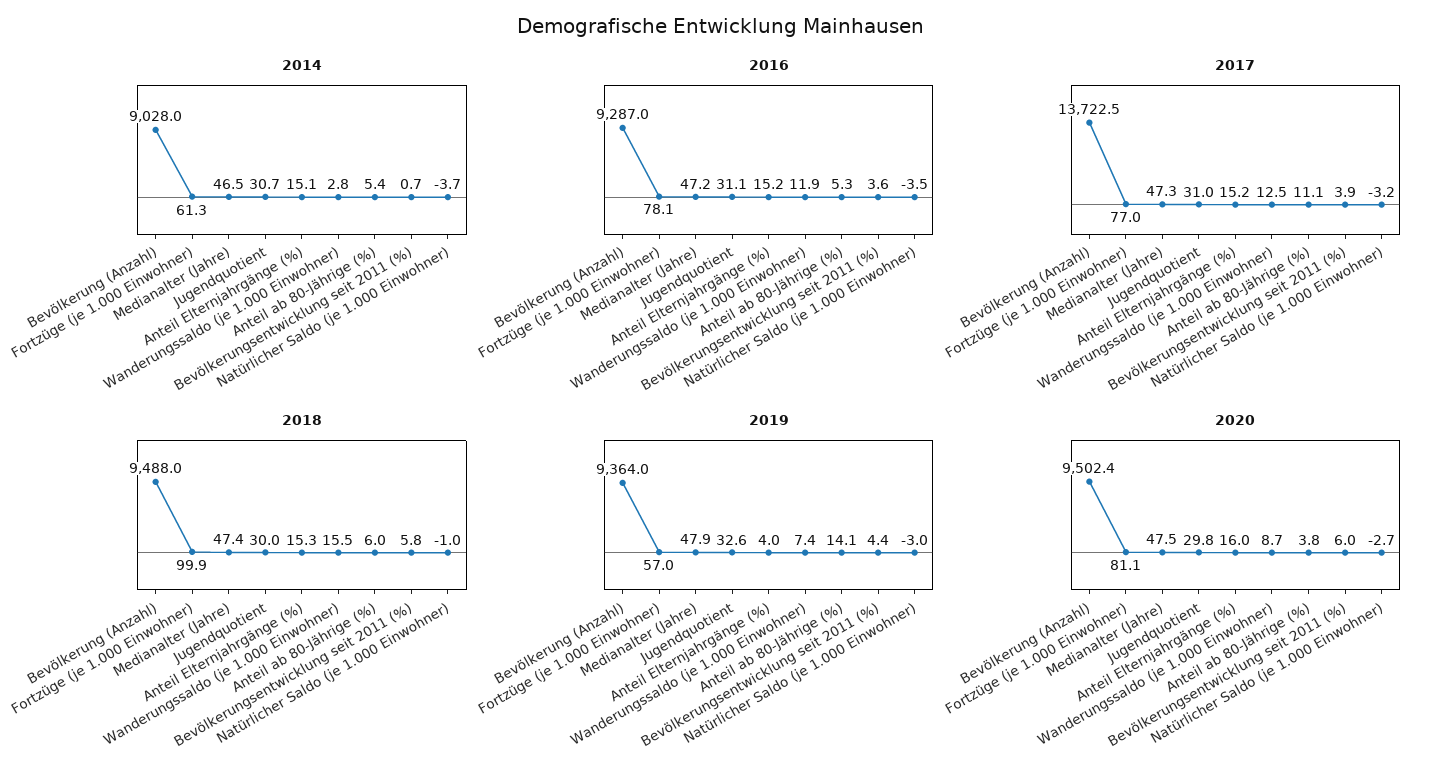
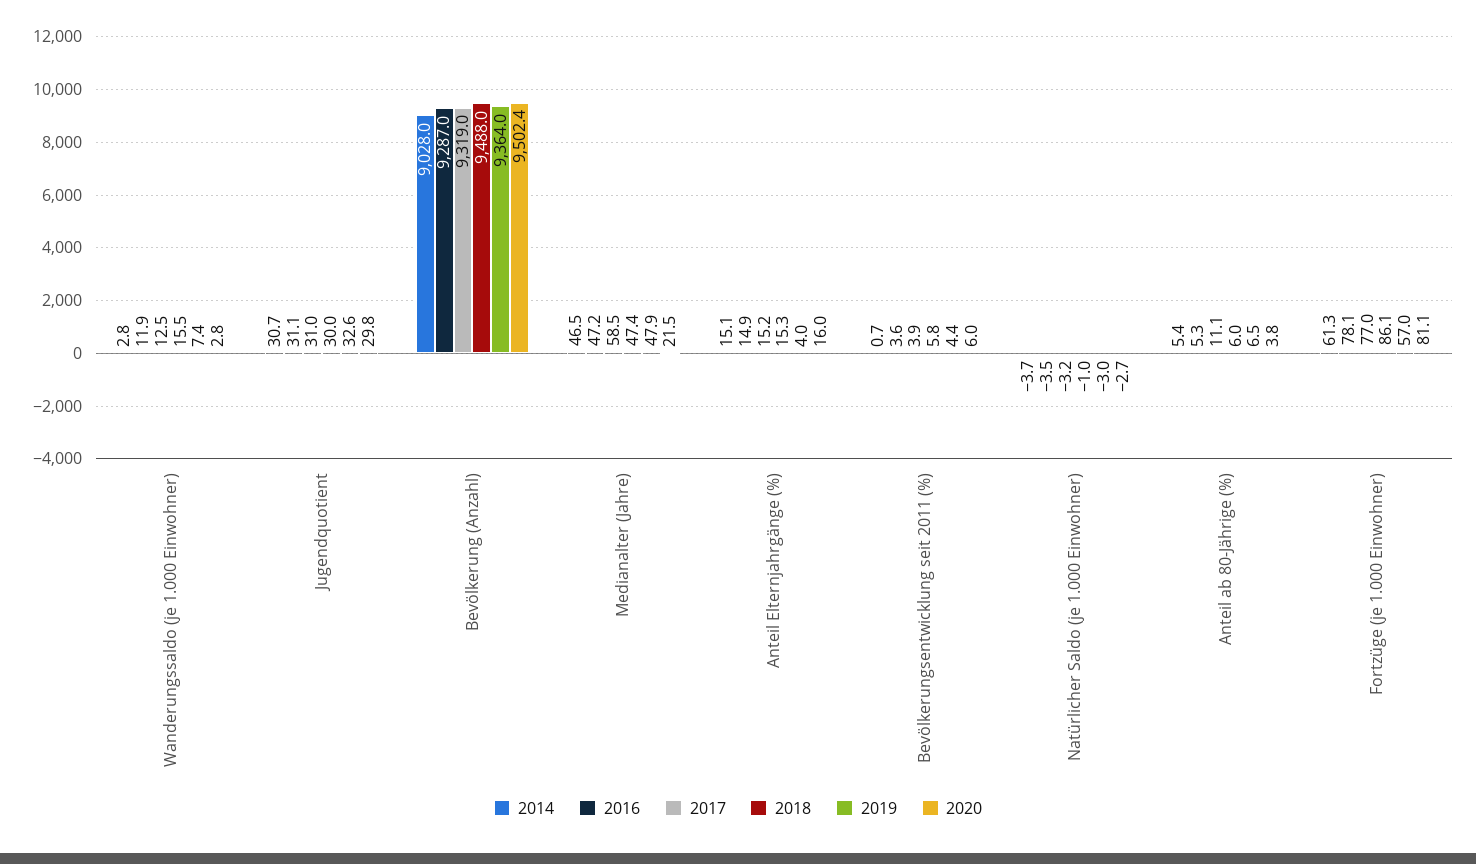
2016, Anteil Elternjahrgänge (%): 15.2 -> 14.9
2017, Bevölkerung (Anzahl): 13722.5 -> 9319
2017, Medianalter (Jahre): 47.3 -> 58.5
2018, Fortzüge (je 1.000 Einwohner): 99.9 -> 86.1
2019, Anteil ab 80-Jährige (%): 14.1 -> 6.5
2020, Medianalter (Jahre): 47.5 -> 21.5
2020, Wanderungssaldo (je 1.000 Einwohner): 8.7 -> 2.8

